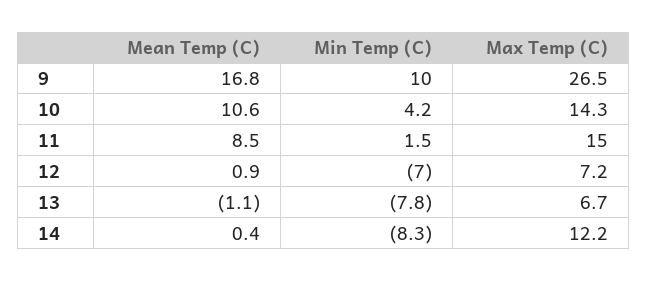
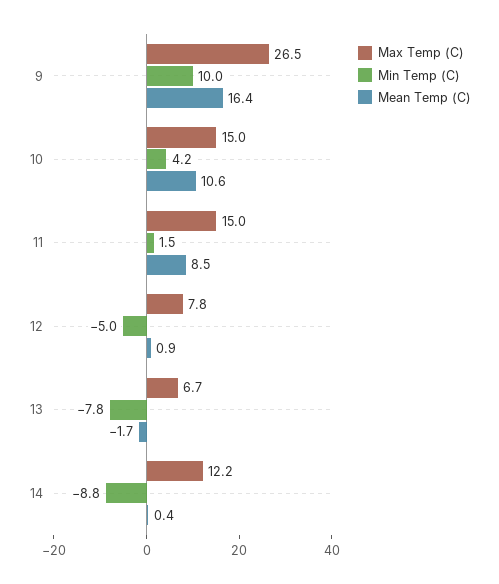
Mean Temp (C), 9: 16.8 -> 16.4
Max Temp (C), 10: 14.3 -> 15
Min Temp (C), 12: -7 -> -5
Max Temp (C), 12: 7.2 -> 7.8
Mean Temp (C), 13: -1.1 -> -1.7
Min Temp (C), 14: -8.3 -> -8.8

